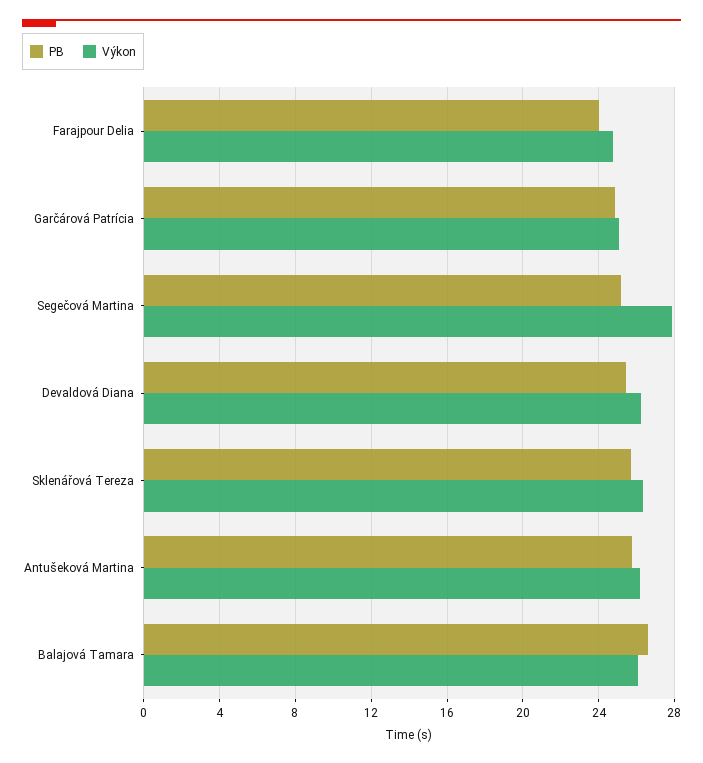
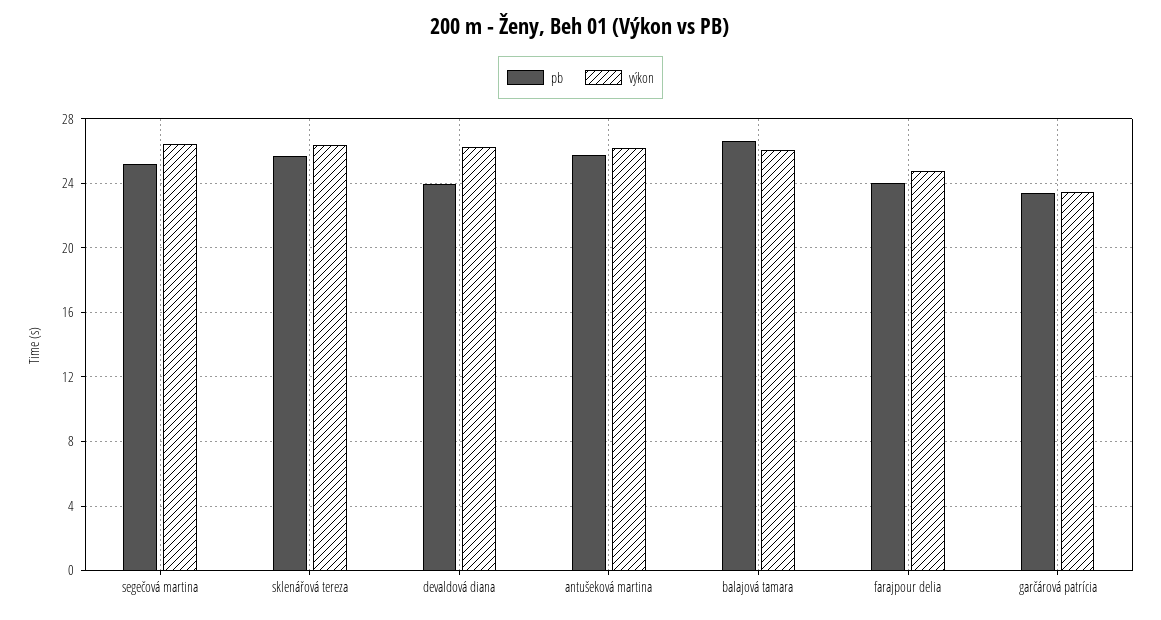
PB, Garčárová Patrícia: 25 -> 23.5
Výkon, Garčárová Patrícia: 25 -> 23.5
Výkon, Segečová Martina: 28 -> 26.5
PB, Devaldová Diana: 25.5 -> 24

